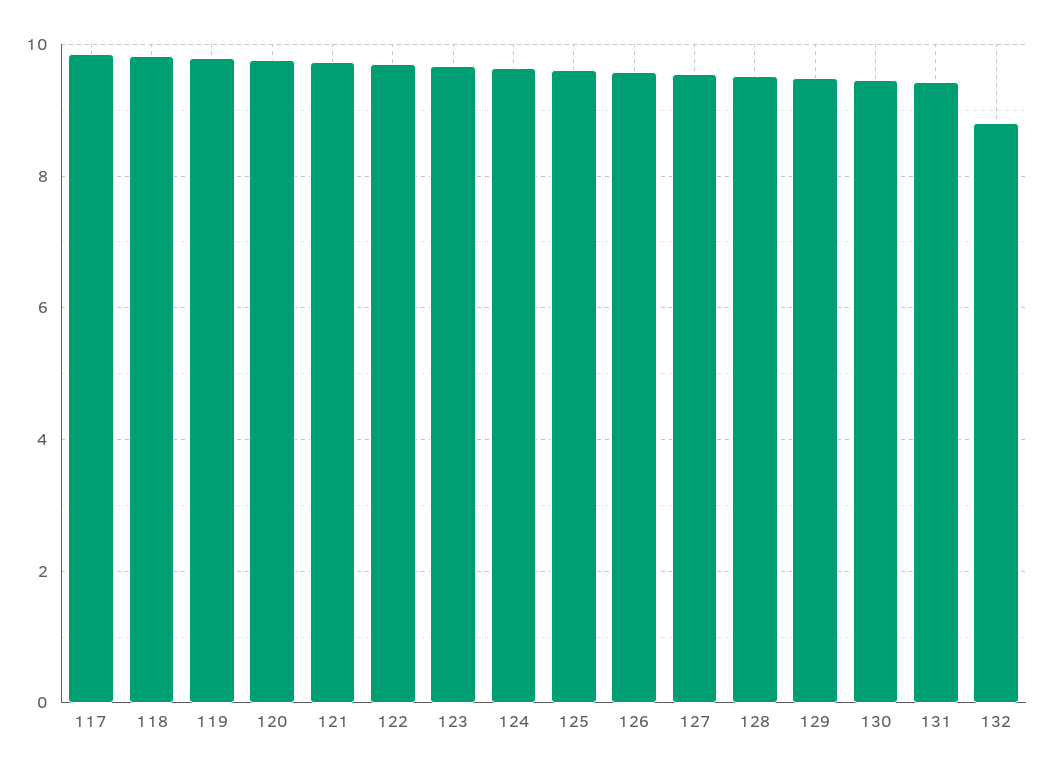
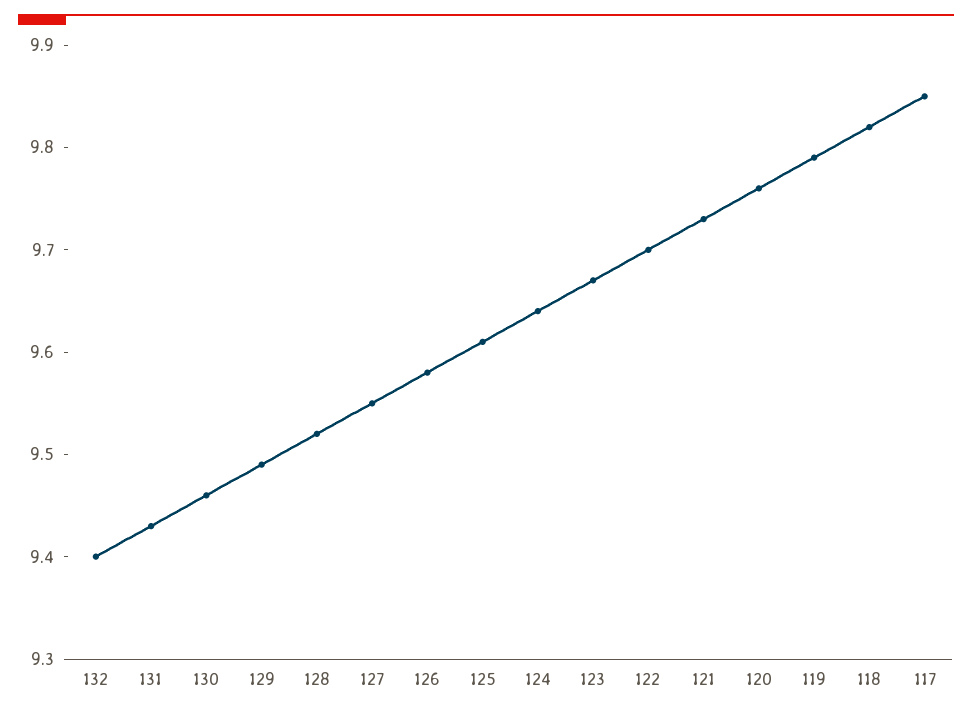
132: 8.8 -> 9.4

